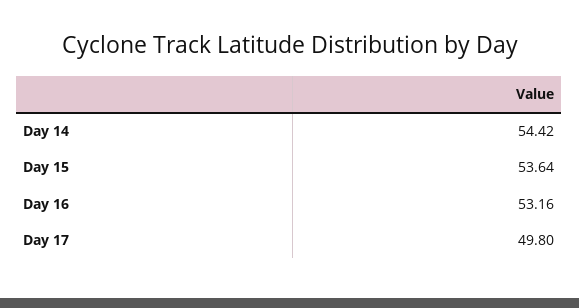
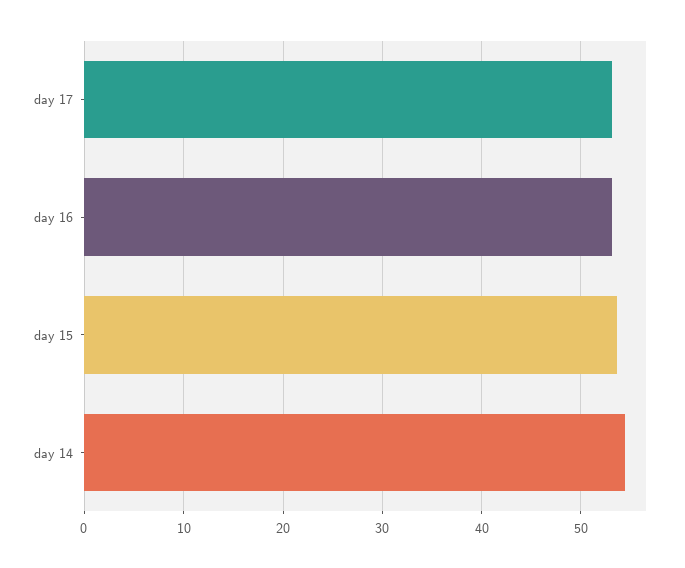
Day 17: 49.8 -> 53

